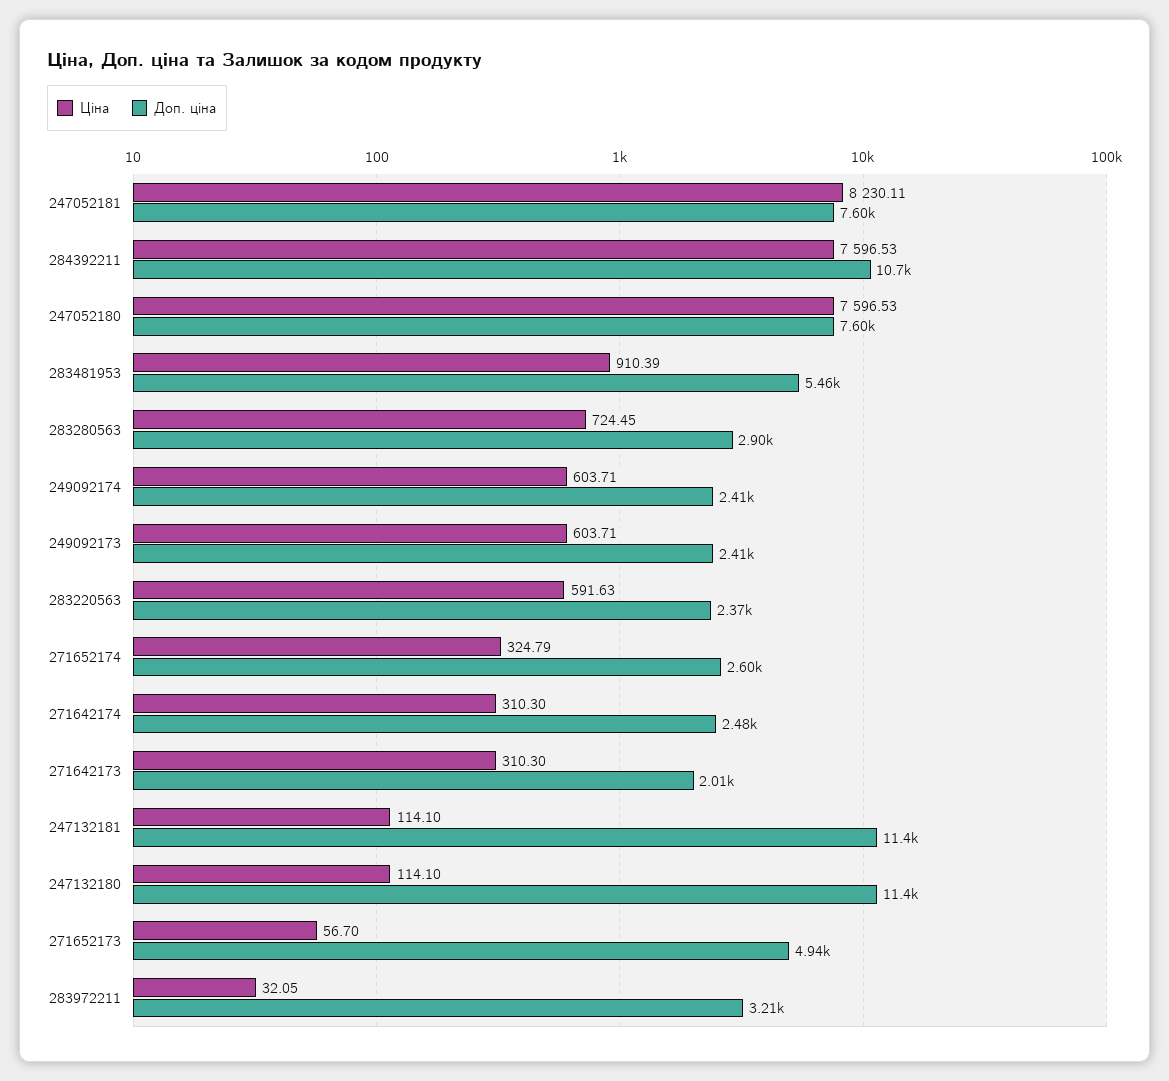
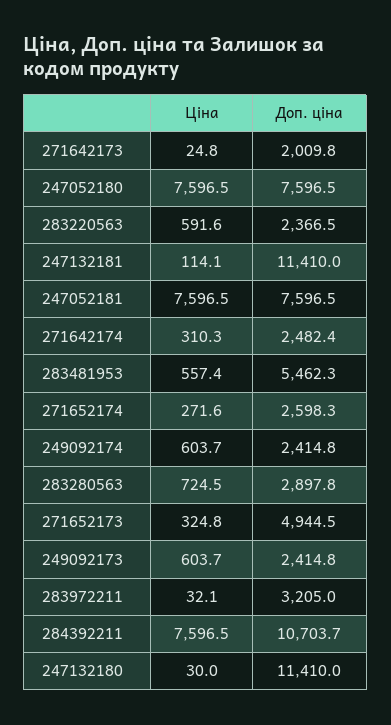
Ціна, 247052181: 8230.11 -> 7596.5
Ціна, 283481953: 910.39 -> 557.4
Ціна, 271652174: 324.79 -> 271.6
Ціна, 271642173: 310.3 -> 24.8
Ціна, 247132180: 114.1 -> 30
Ціна, 271652173: 56.7 -> 324.8

